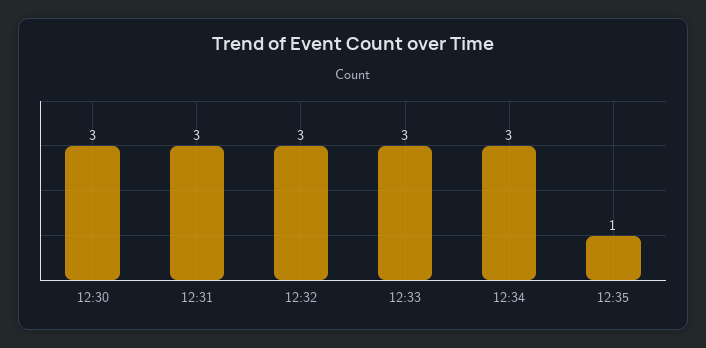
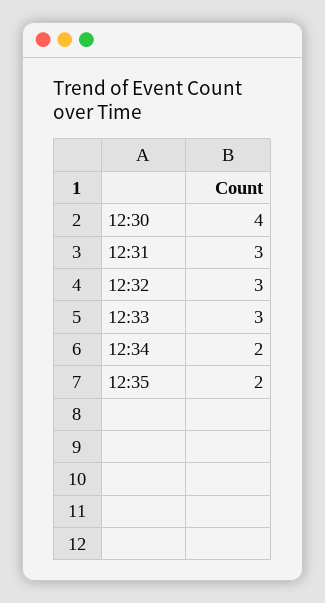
12:30: 3 -> 4
12:34: 3 -> 2
12:35: 1 -> 2

